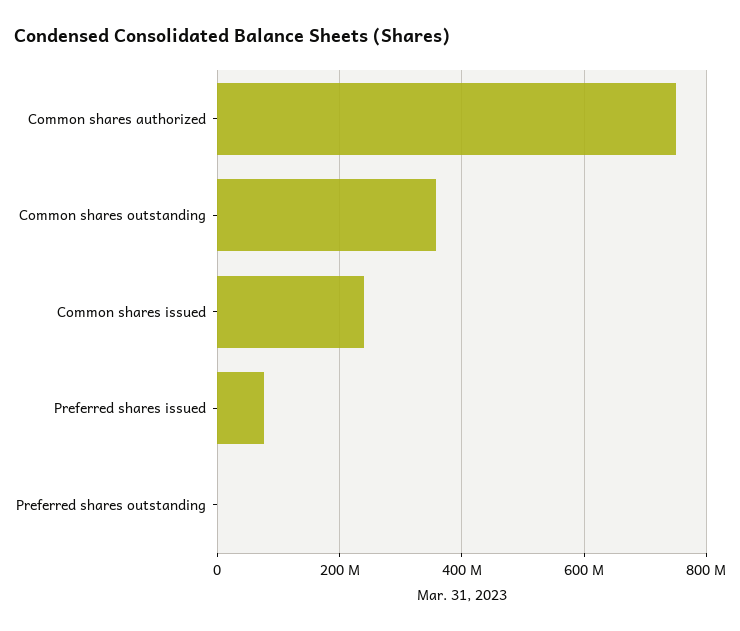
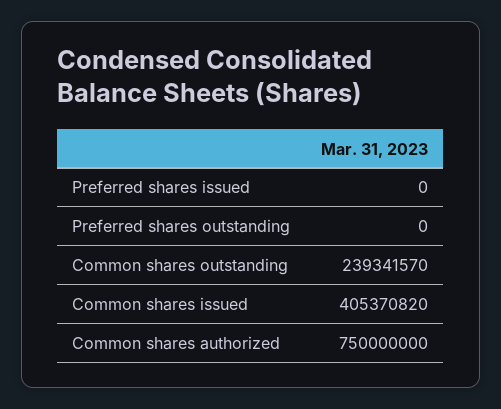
Common shares outstanding: 360000000 -> 239341570
Common shares issued: 240000000 -> 405370820
Preferred shares issued: 80000000 -> 0

